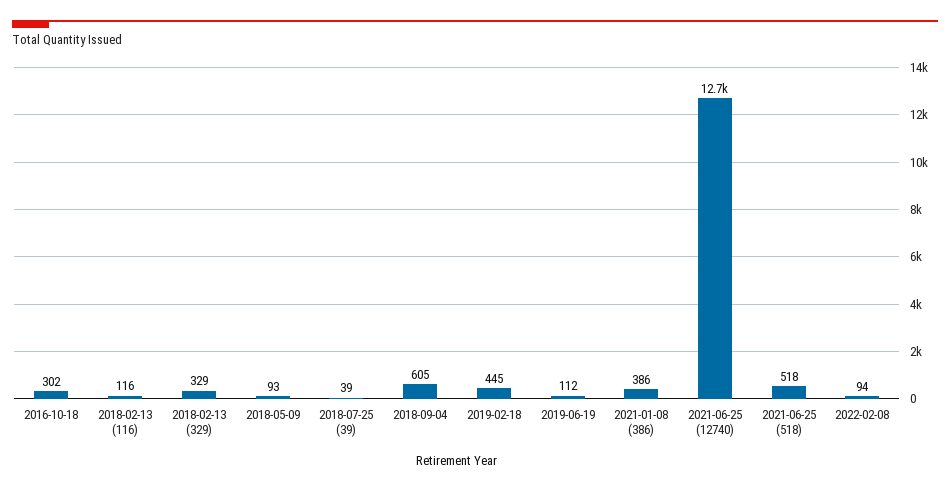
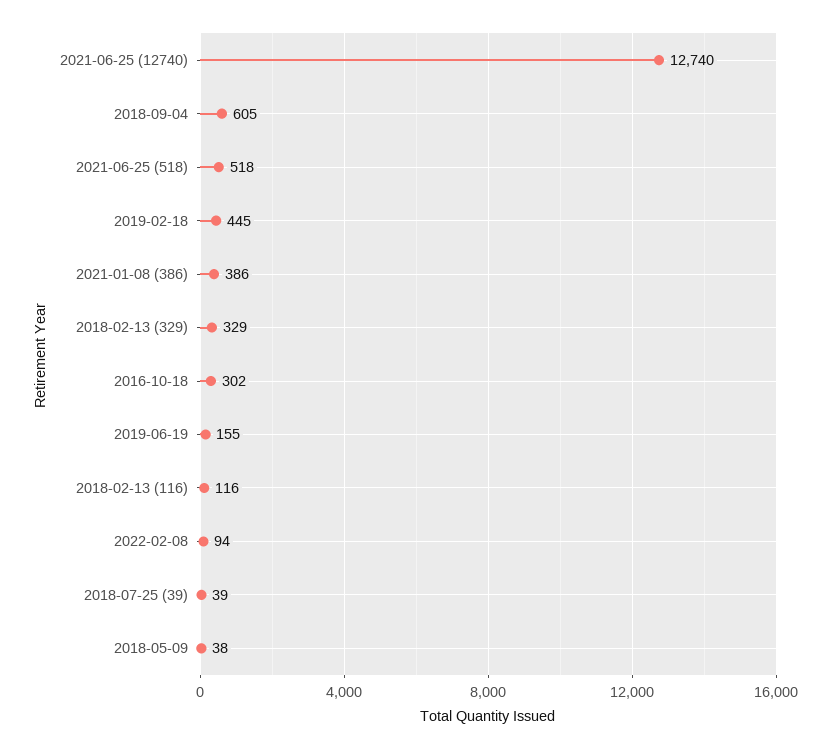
2018-05-09: 93 -> 38
2019-06-19: 112 -> 155

